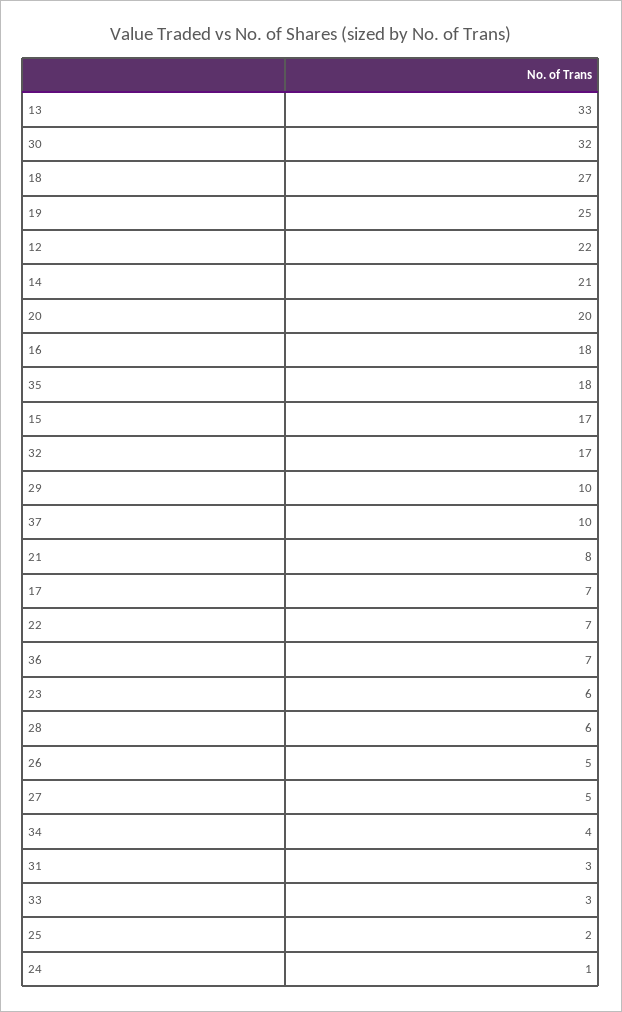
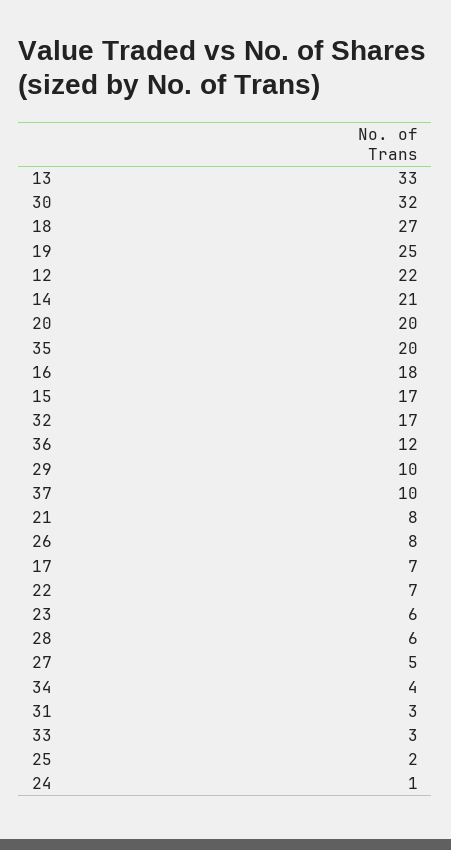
35: 18 -> 20
36: 7 -> 12
26: 5 -> 8

